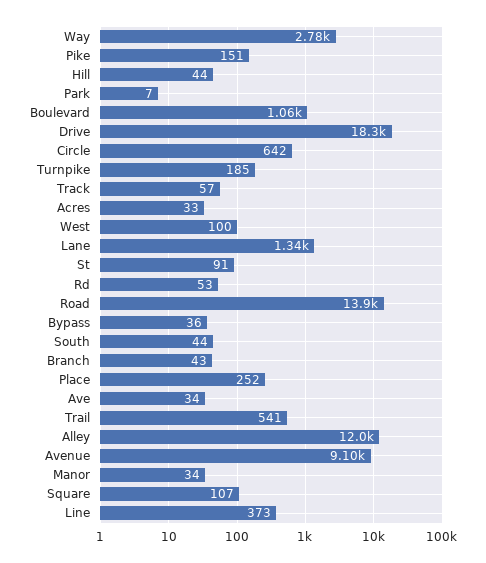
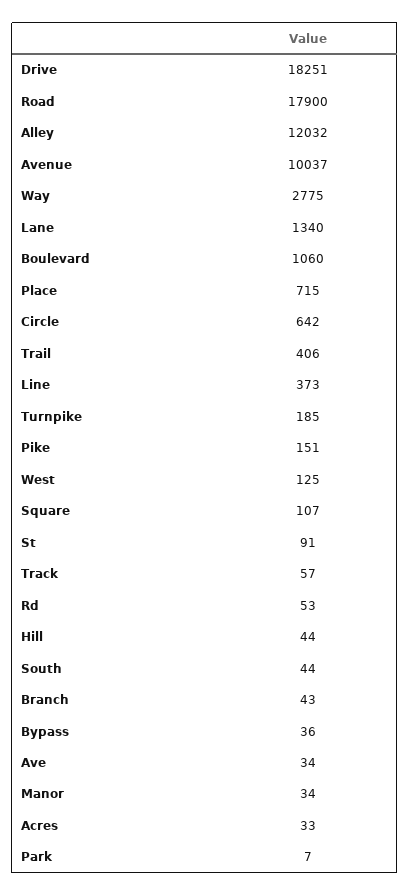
West: 100 -> 125
Road: 13900 -> 17900
Place: 252 -> 715
Trail: 541 -> 406
Avenue: 9100 -> 10037

